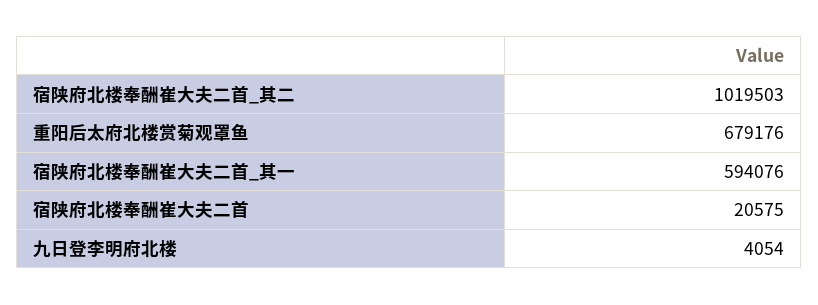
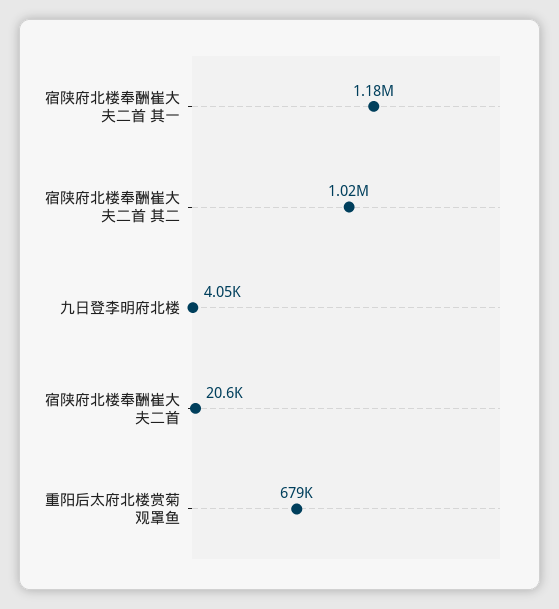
宿陕府北楼奉酬崔大夫二首_其一: 594076 -> 1180000

